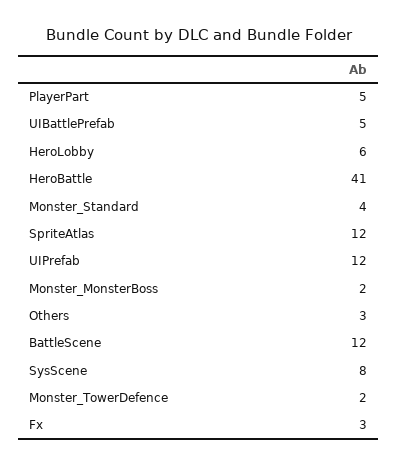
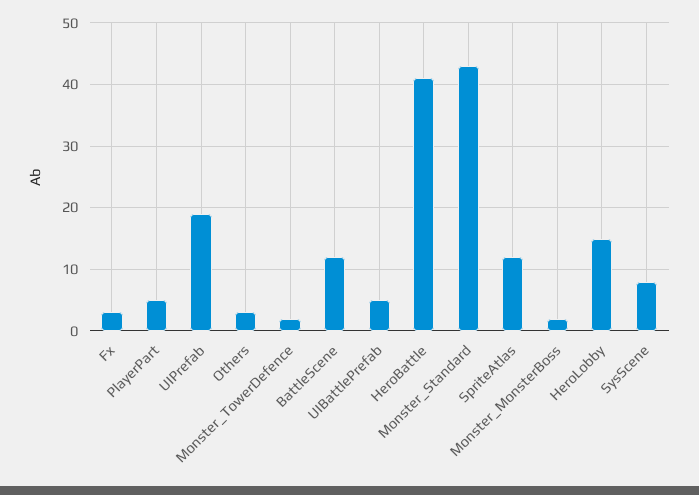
HeroLobby: 6 -> 15
Monster_Standard: 4 -> 43
UIPrefab: 12 -> 19

